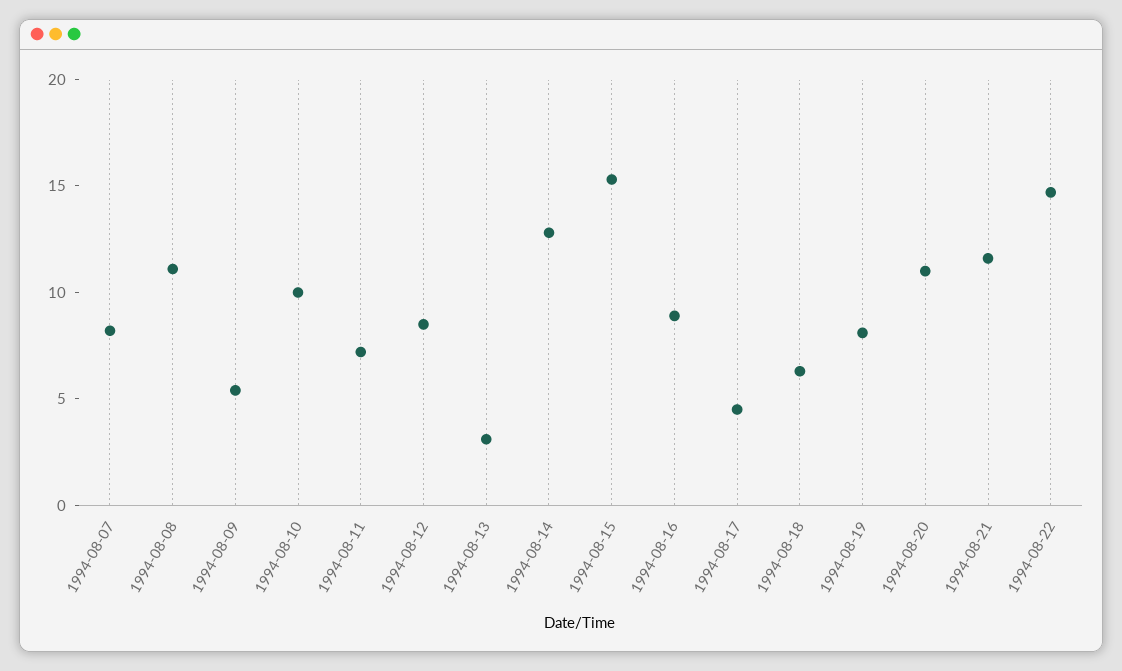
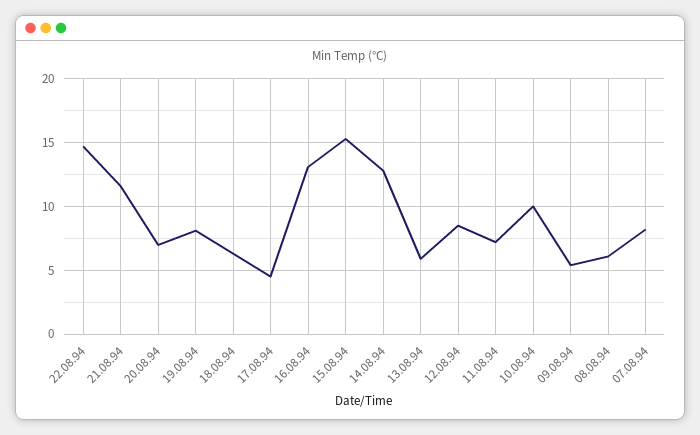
1994-08-08: 11 -> 6
1994-08-13: 3 -> 6
1994-08-16: 9 -> 13
1994-08-20: 11 -> 7

